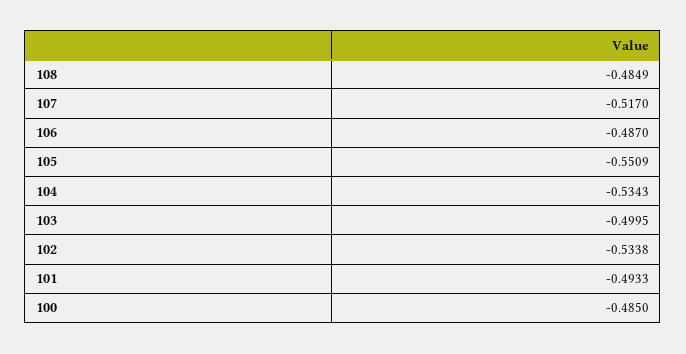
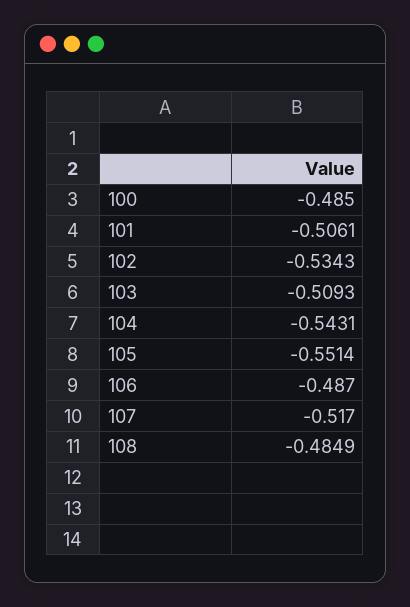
105: -0.5509 -> -0.5514
104: -0.5343 -> -0.5431
103: -0.4995 -> -0.5093
102: -0.5338 -> -0.5343
101: -0.4933 -> -0.5061

